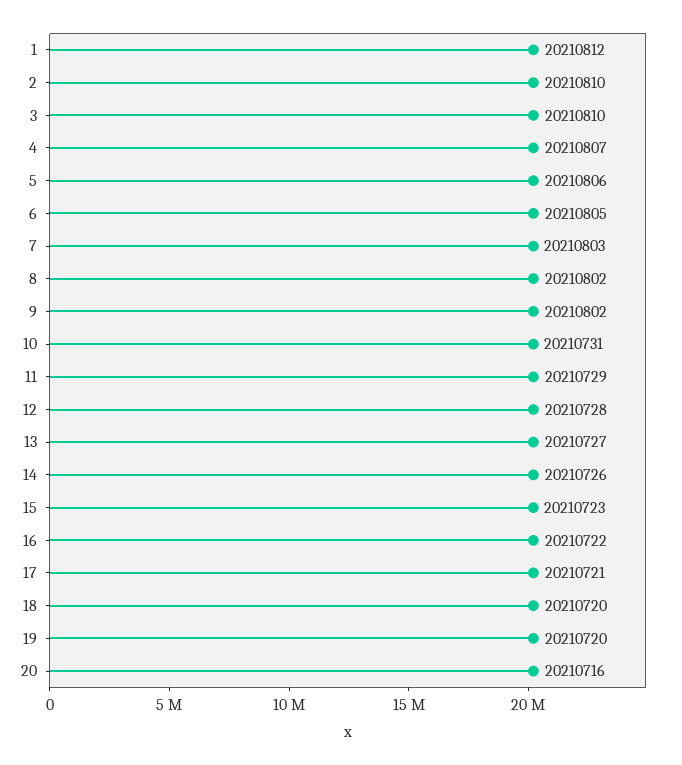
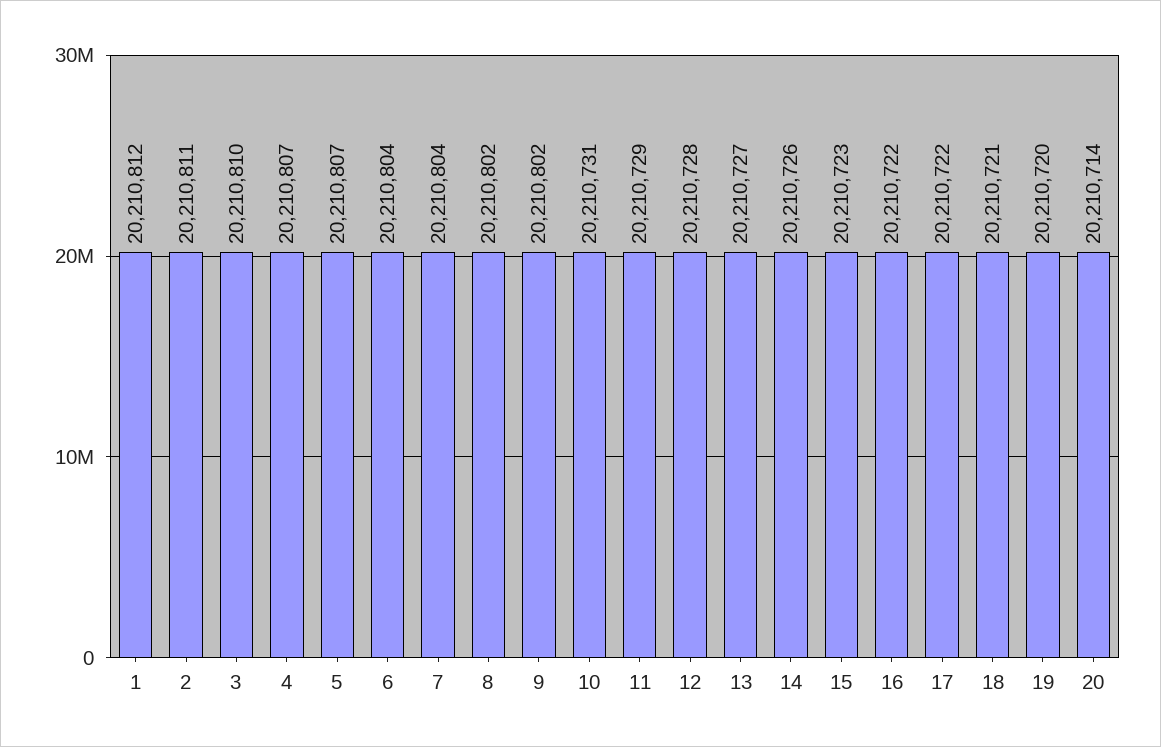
2: 20210810 -> 20210811
5: 20210806 -> 20210807
6: 20210805 -> 20210804
7: 20210803 -> 20210804
17: 20210721 -> 20210722
18: 20210720 -> 20210721
20: 20210716 -> 20210714

